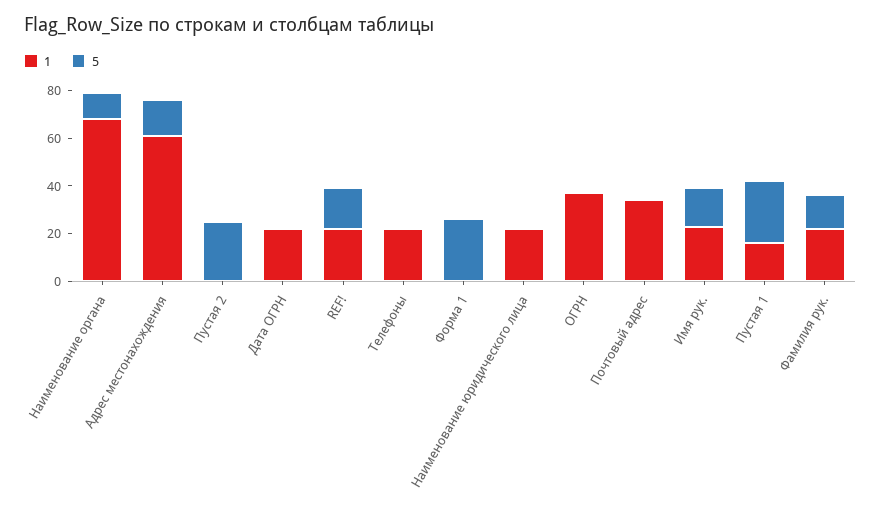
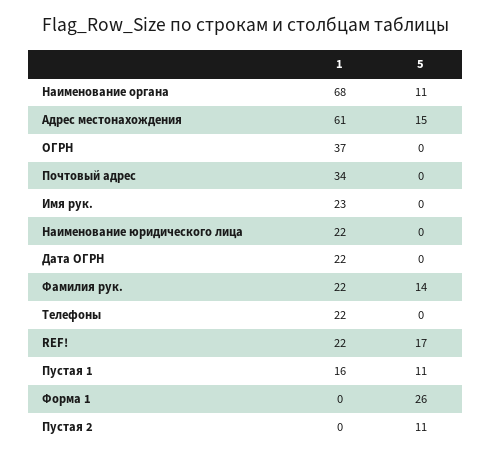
5, Пустая 2: 25 -> 11
5, Имя рук.: 15 -> 0
5, Пустая 1: 25 -> 11

